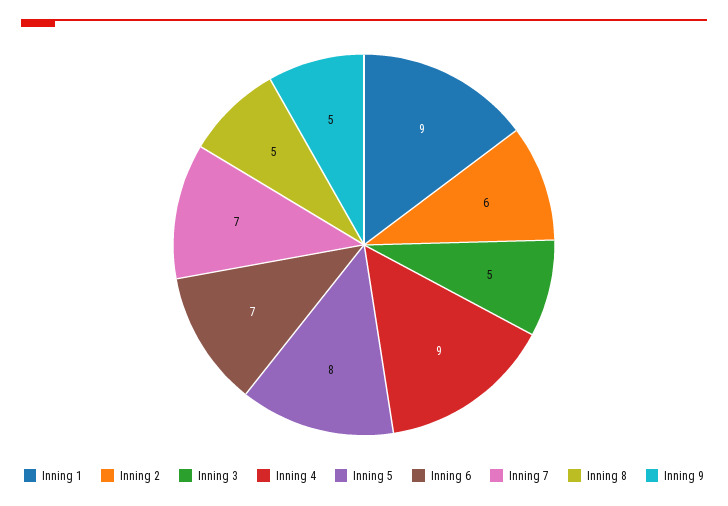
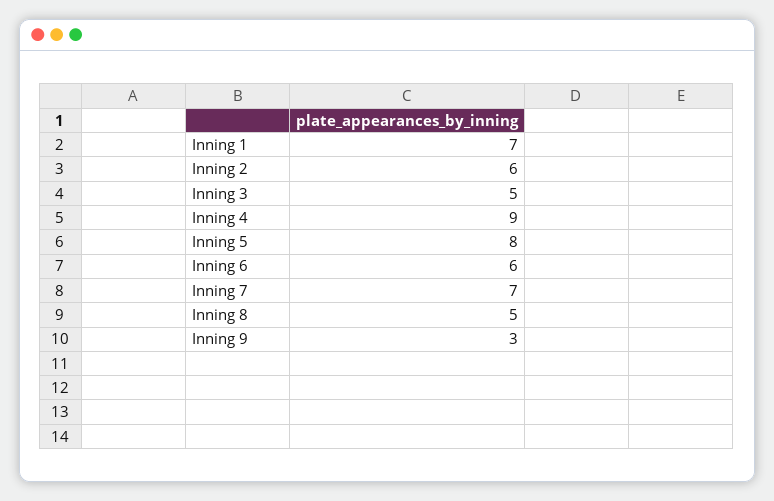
Inning 1: 9 -> 7
Inning 6: 7 -> 6
Inning 9: 5 -> 3

